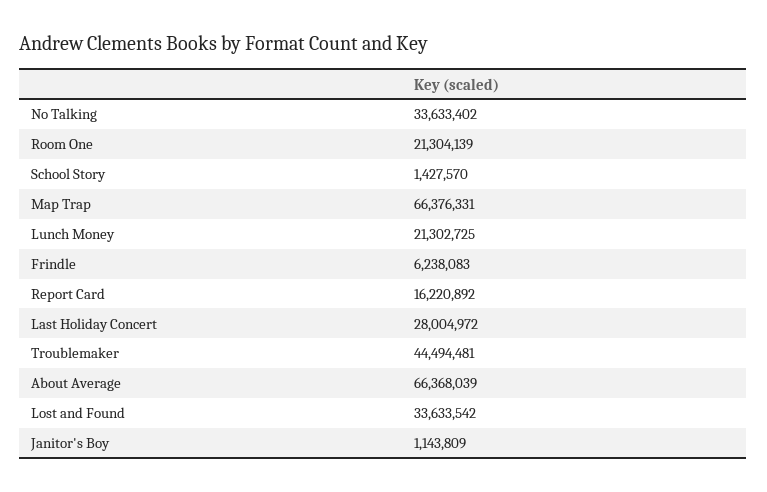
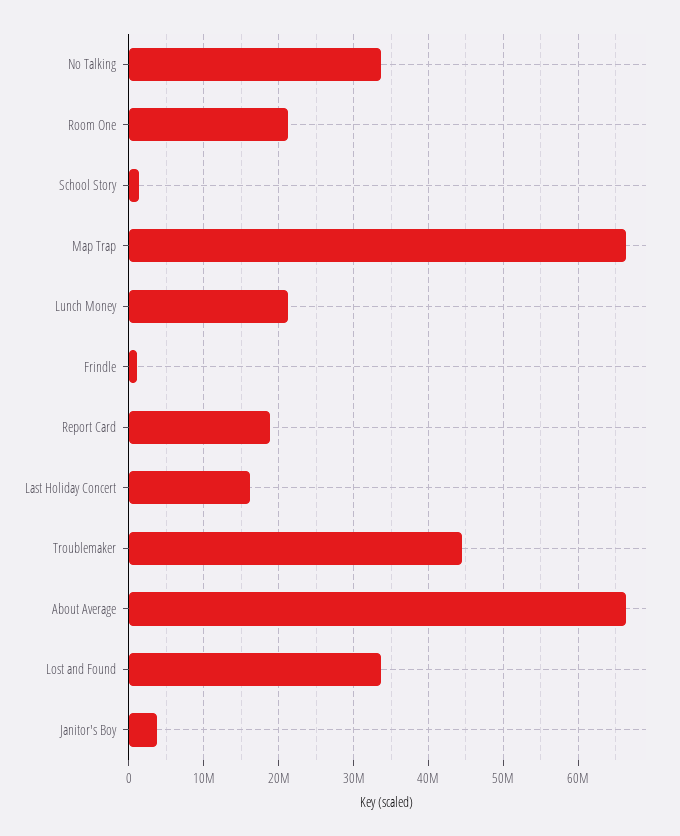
Frindle: 6238083 -> 1000000
Report Card: 16220892 -> 19000000
Last Holiday Concert: 28004972 -> 16000000
Janitor's Boy: 1143809 -> 4000000

